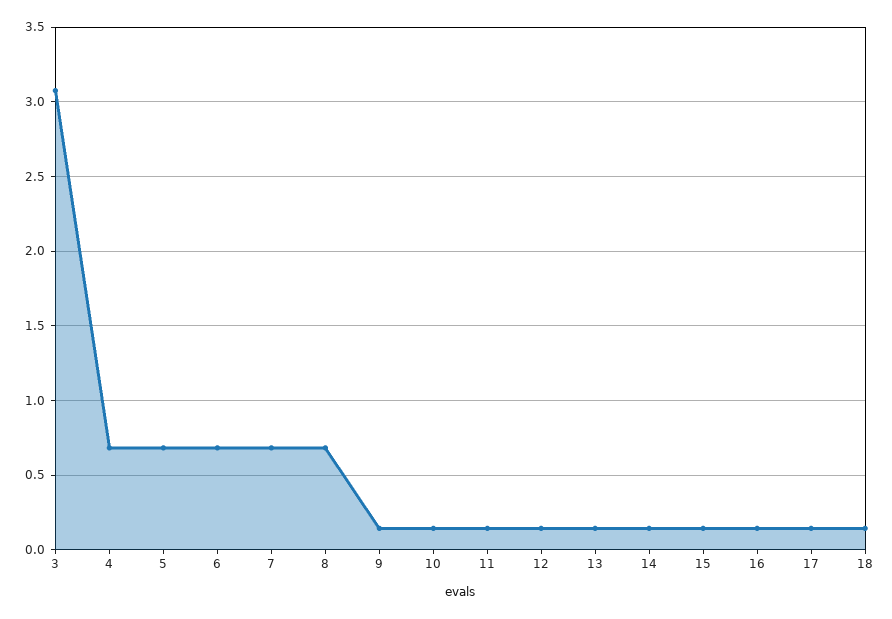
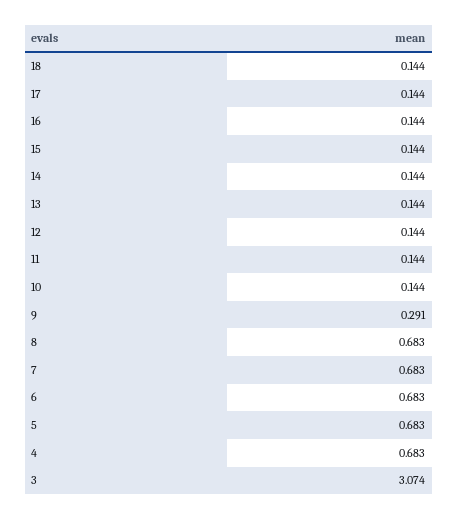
9: 0.15 -> 0.291

